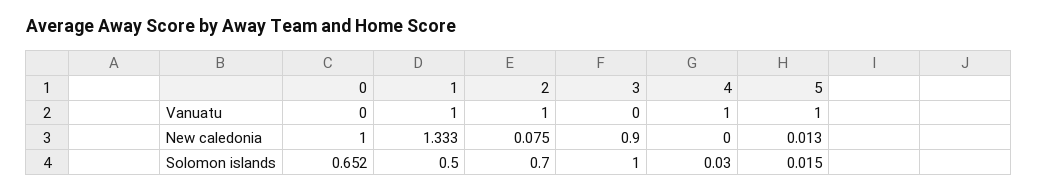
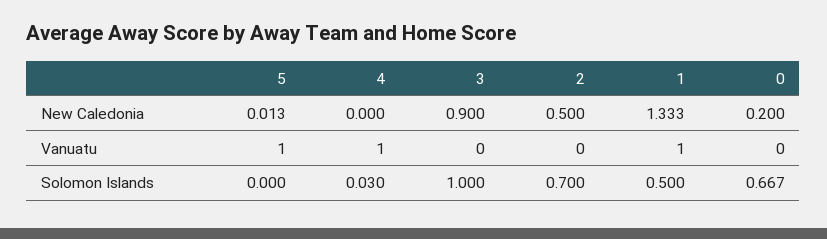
2, Vanuatu: 1 -> 0
0, New caledonia: 1 -> 0.2
2, New caledonia: 0.075 -> 0.5
0, Solomon islands: 0.652 -> 0.667
5, Solomon islands: 0.015 -> 0

